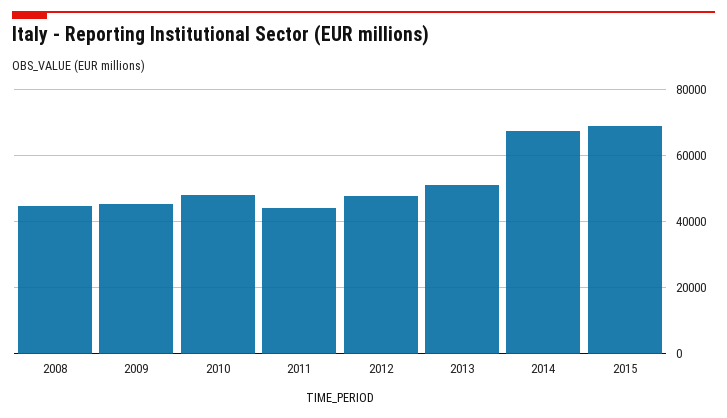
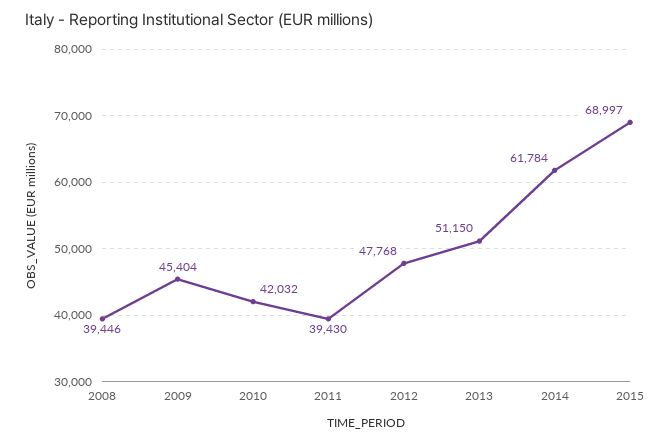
2008: 44000 -> 39446
2010: 48000 -> 42032
2011: 44000 -> 39430
2014: 68000 -> 61784

